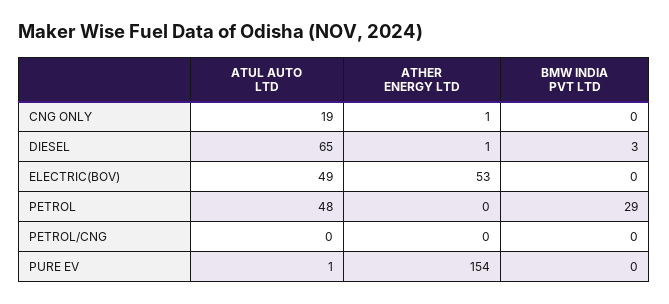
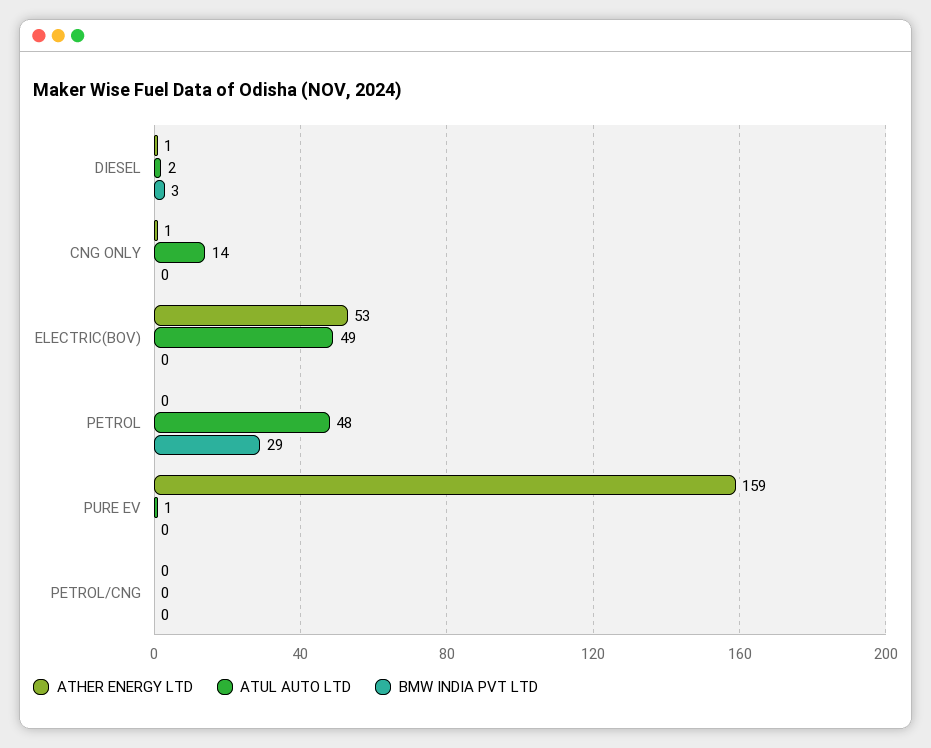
ATUL AUTO LTD, CNG ONLY: 19 -> 14
ATUL AUTO LTD, DIESEL: 65 -> 2
ATHER ENERGY LTD, PURE EV: 154 -> 159

